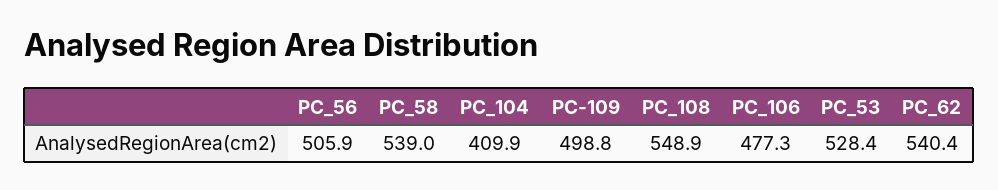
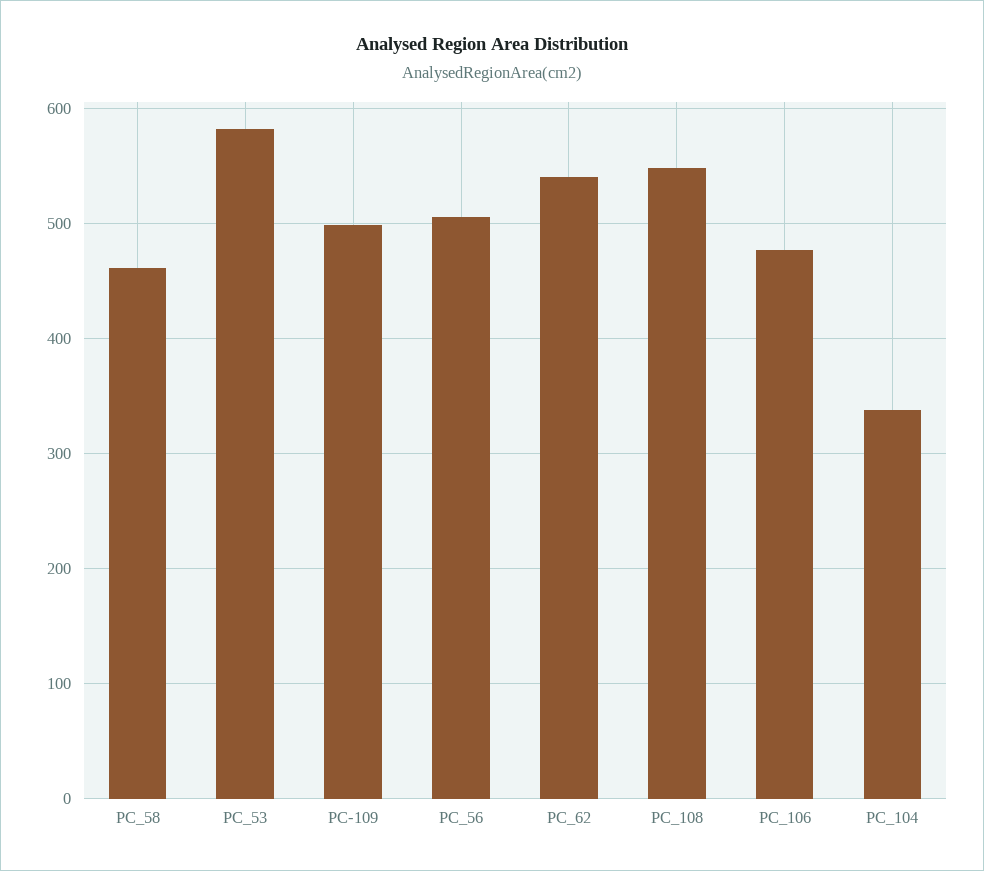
PC_58: 539 -> 460
PC_104: 409.9 -> 340
PC_53: 528.4 -> 580

